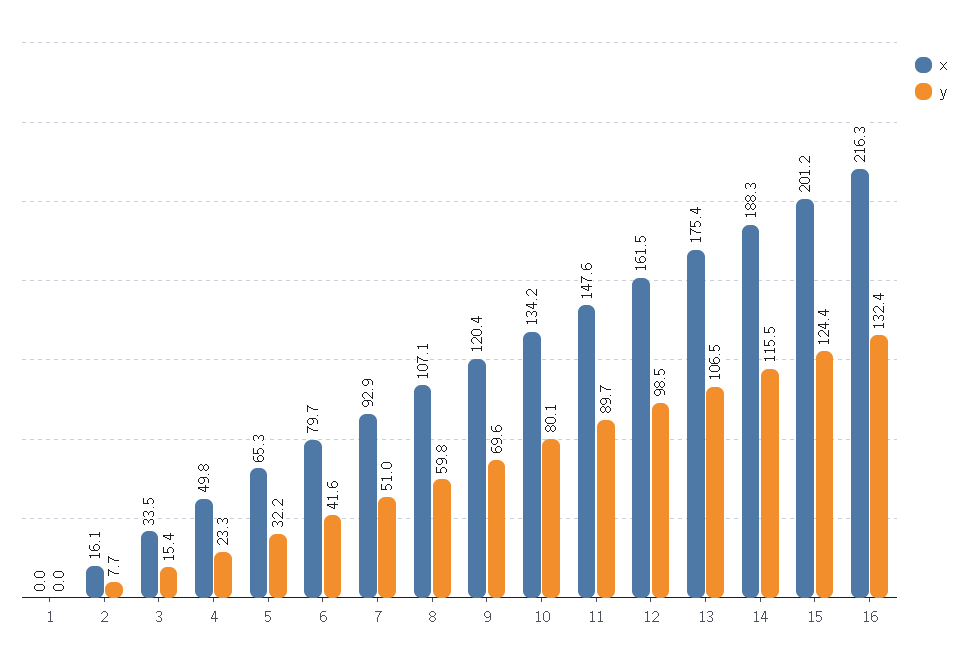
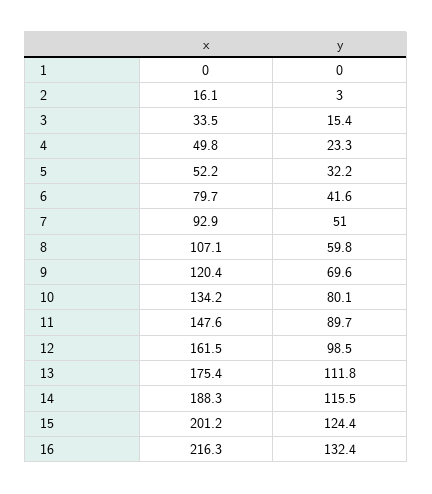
y, 2: 7.7 -> 3
x, 5: 65.3 -> 52.2
y, 13: 106.5 -> 111.8

